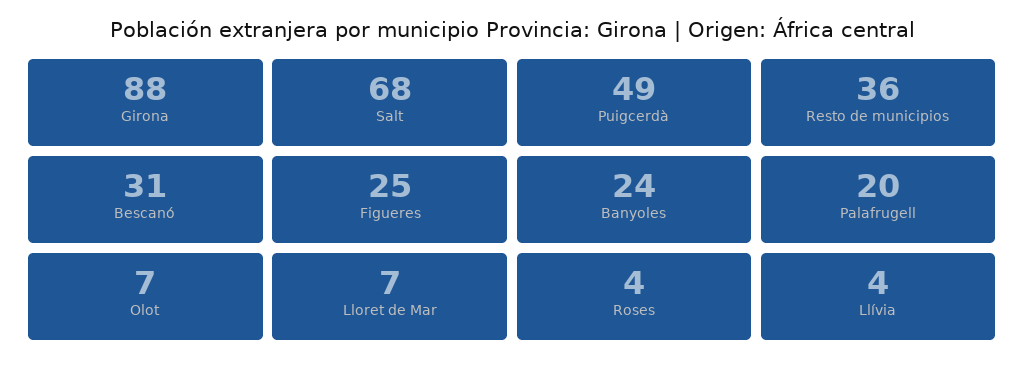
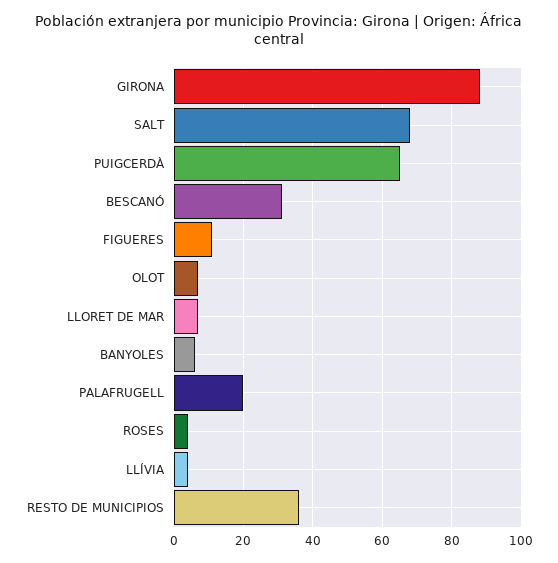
Puigcerdà: 49 -> 65
Figueres: 25 -> 10
Banyoles: 24 -> 5

